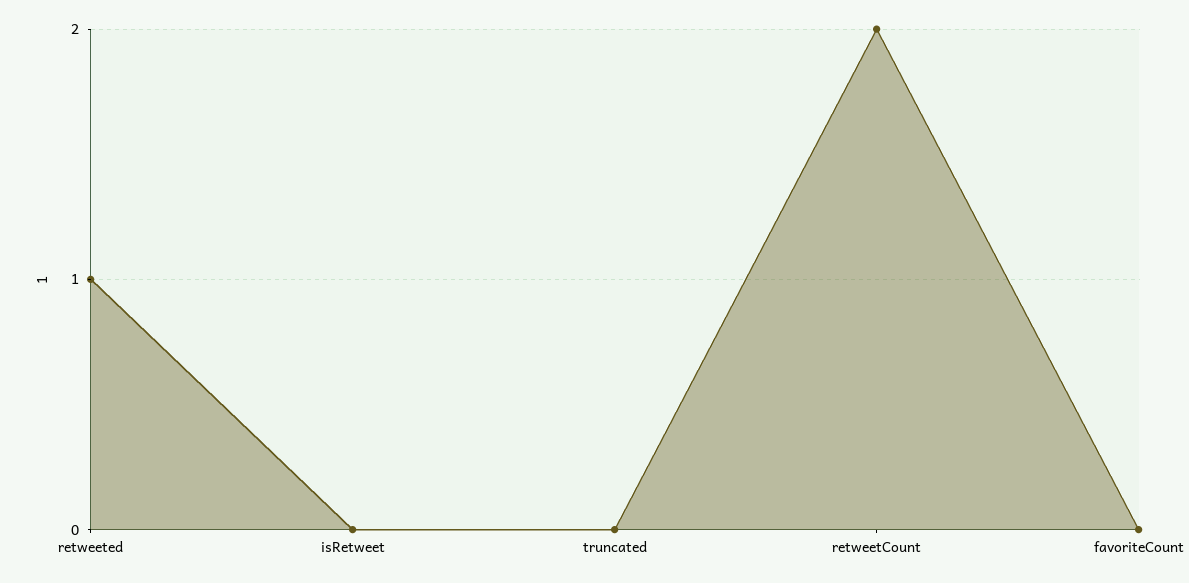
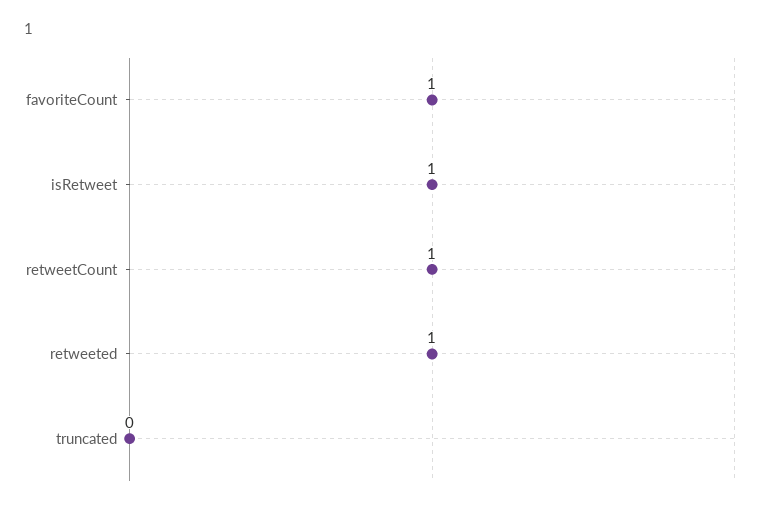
isRetweet: 0 -> 1
retweetCount: 2 -> 1
favoriteCount: 0 -> 1

